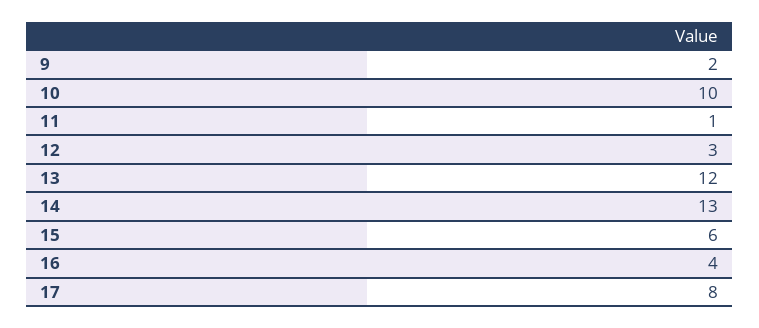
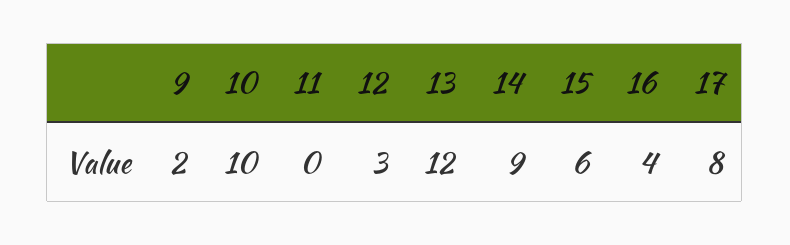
11: 1 -> 0
14: 13 -> 9

